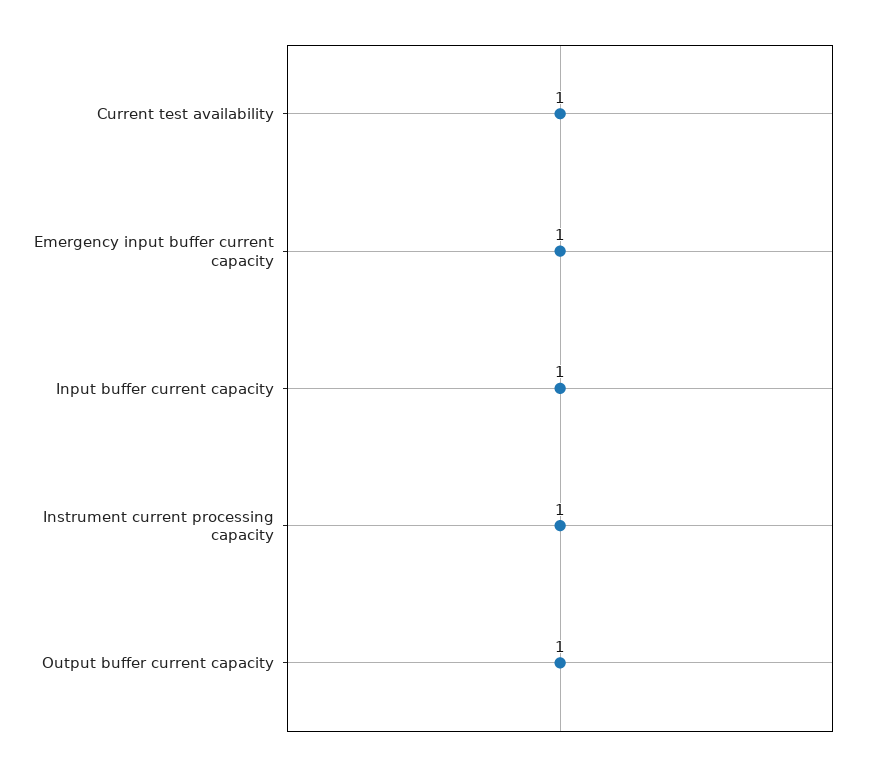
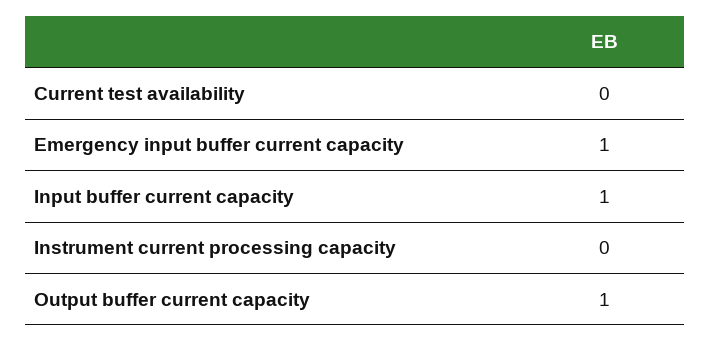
Current test availability: 1 -> 0
Instrument current processing capacity: 1 -> 0

